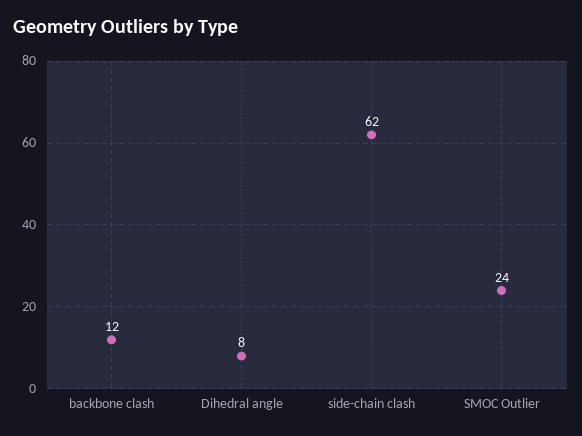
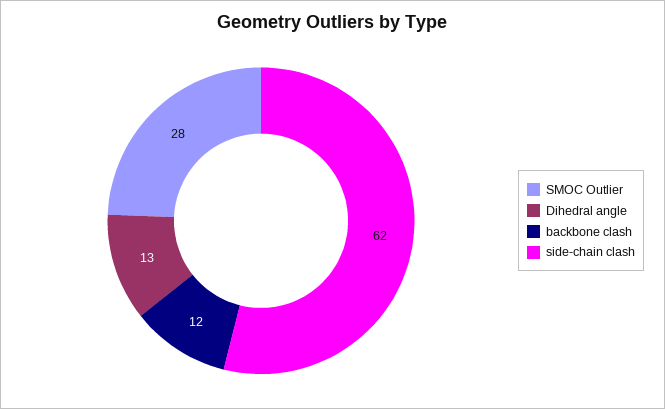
Dihedral angle: 8 -> 13
SMOC Outlier: 24 -> 28

